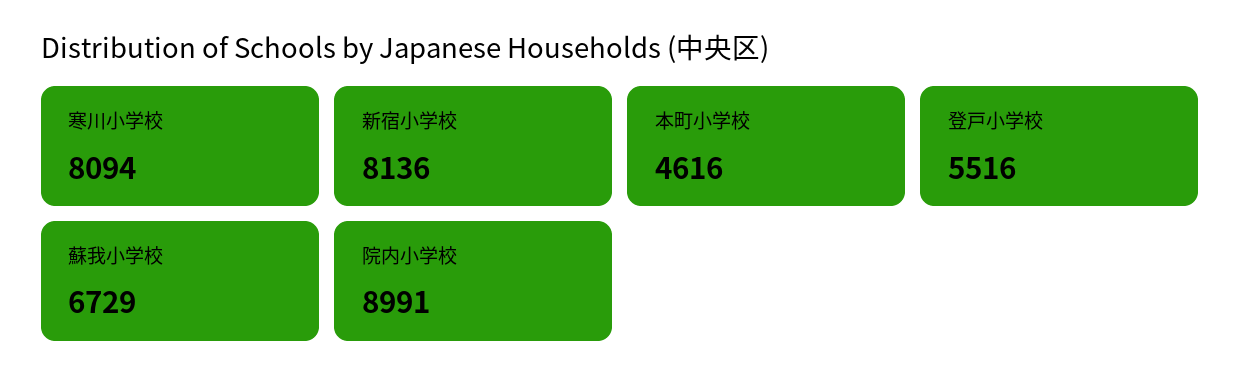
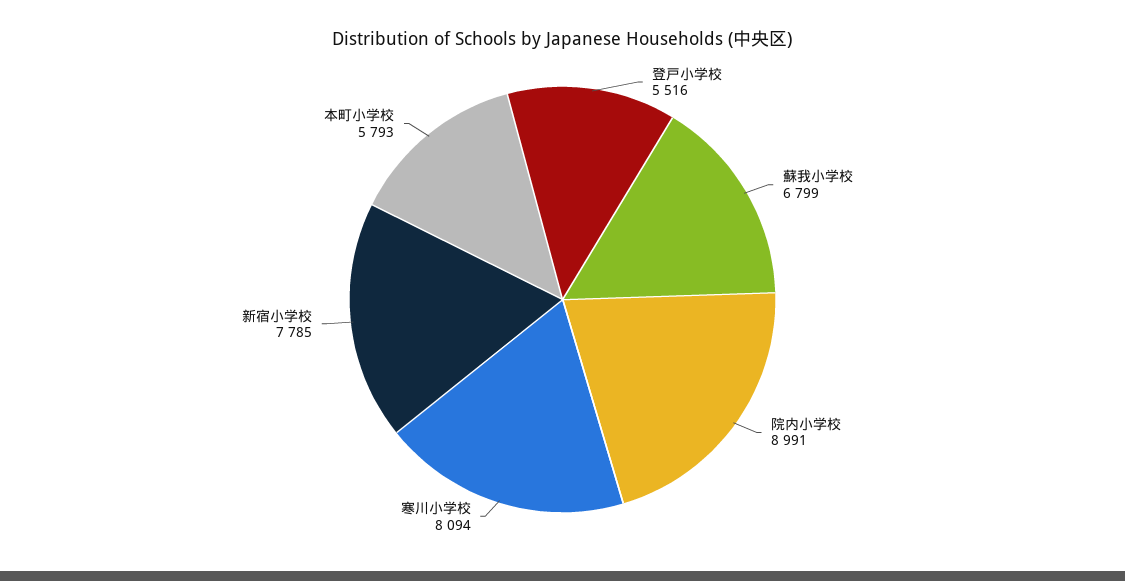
新宿小学校: 8136 -> 7785
本町小学校: 4616 -> 5793
蘇我小学校: 6729 -> 6799

